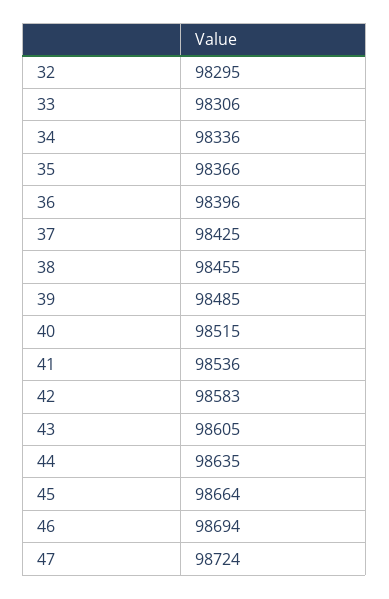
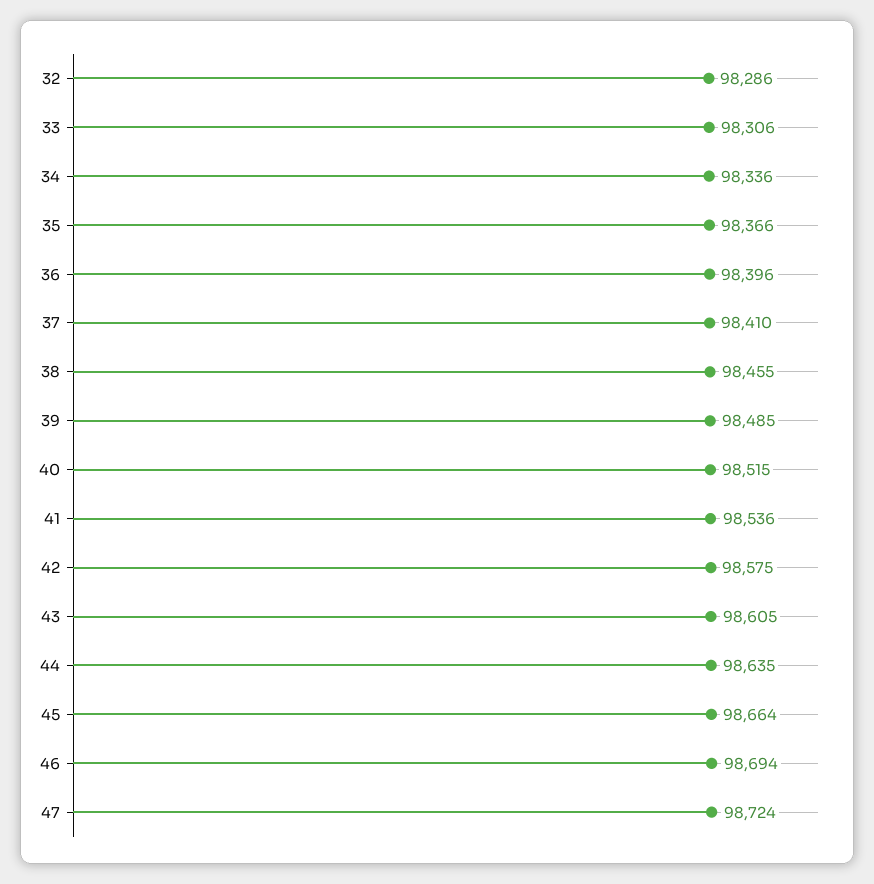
32: 98295 -> 98286
37: 98425 -> 98410
42: 98583 -> 98575

